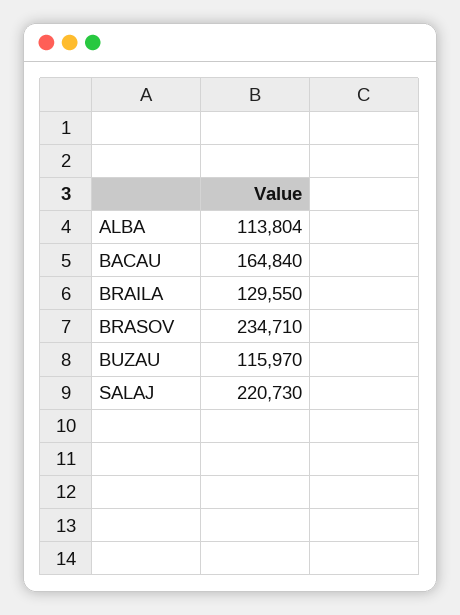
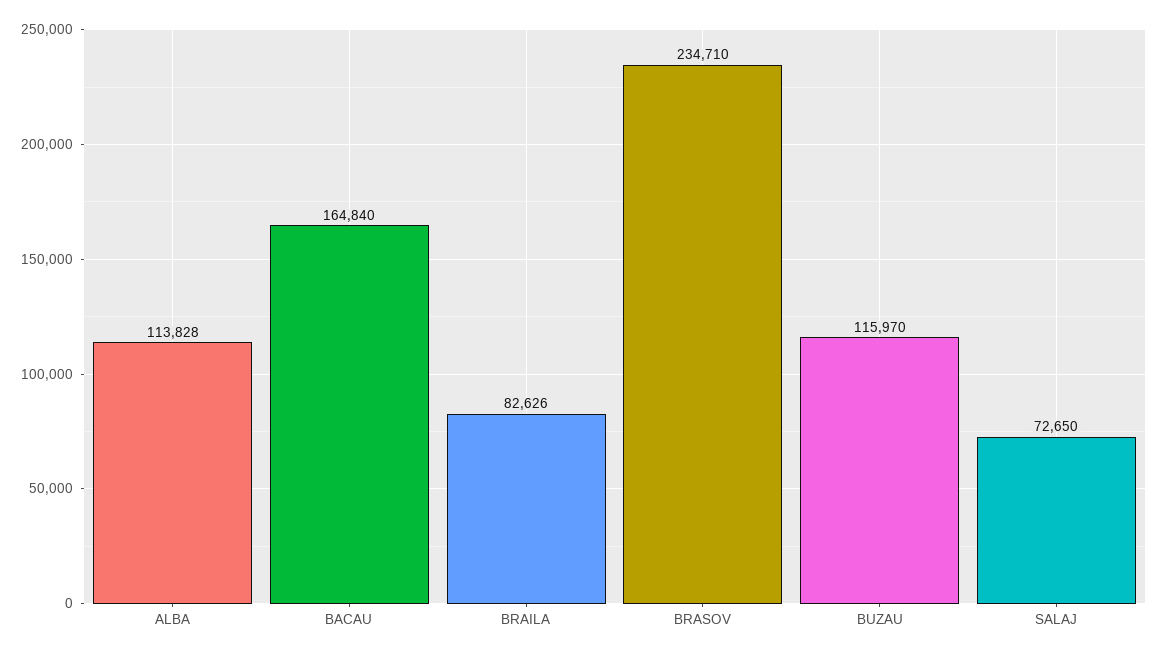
ALBA: 113804 -> 113828
BRAILA: 129550 -> 82626
SALAJ: 220730 -> 72650

